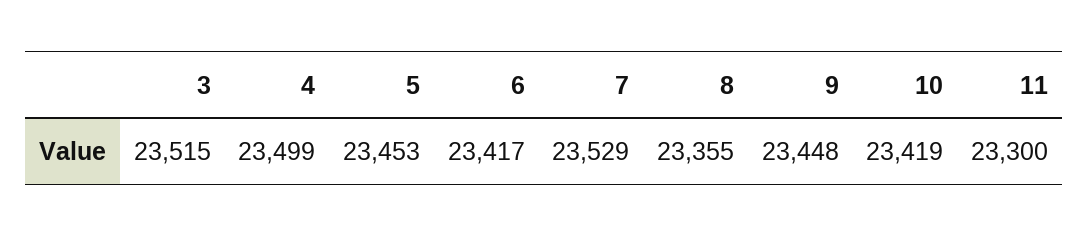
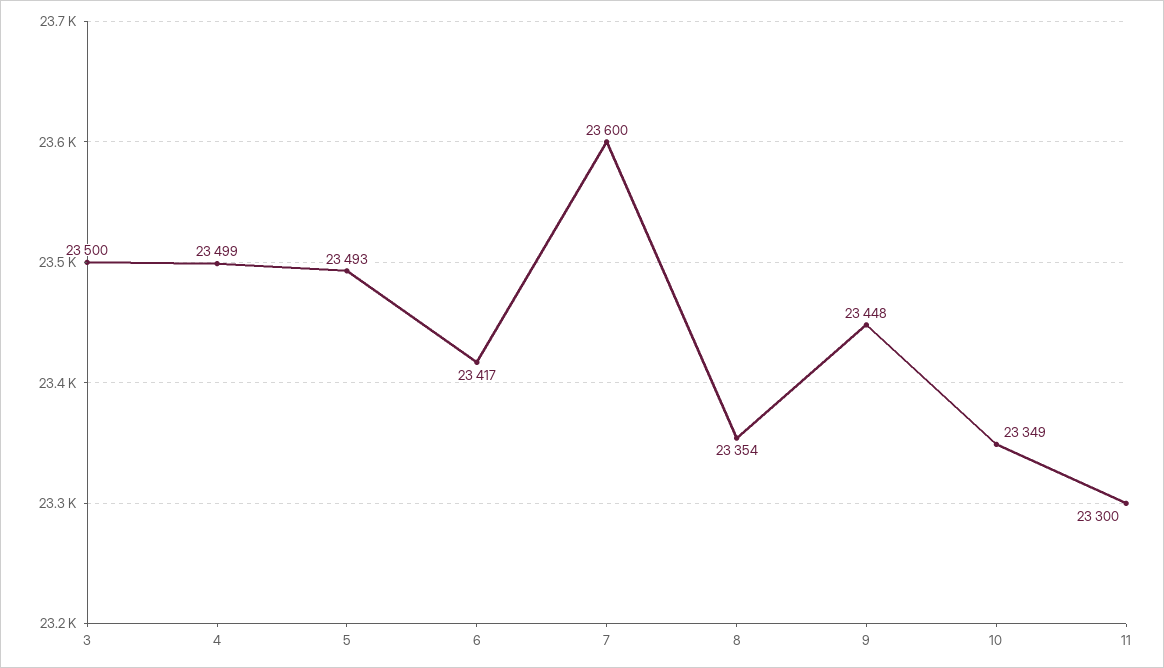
3: 23515 -> 23500
5: 23453 -> 23493
7: 23529 -> 23600
8: 23355 -> 23354
10: 23419 -> 23349

